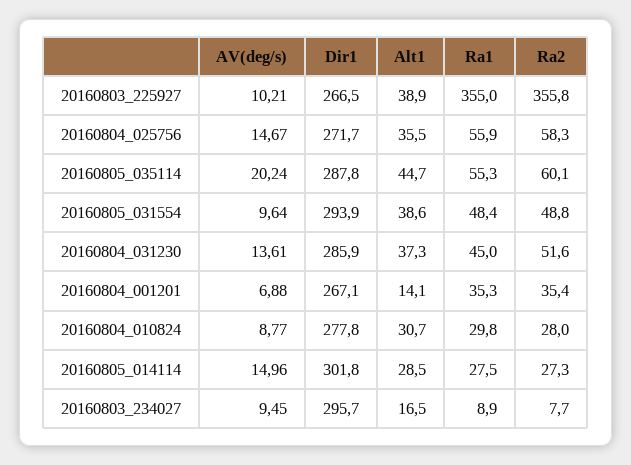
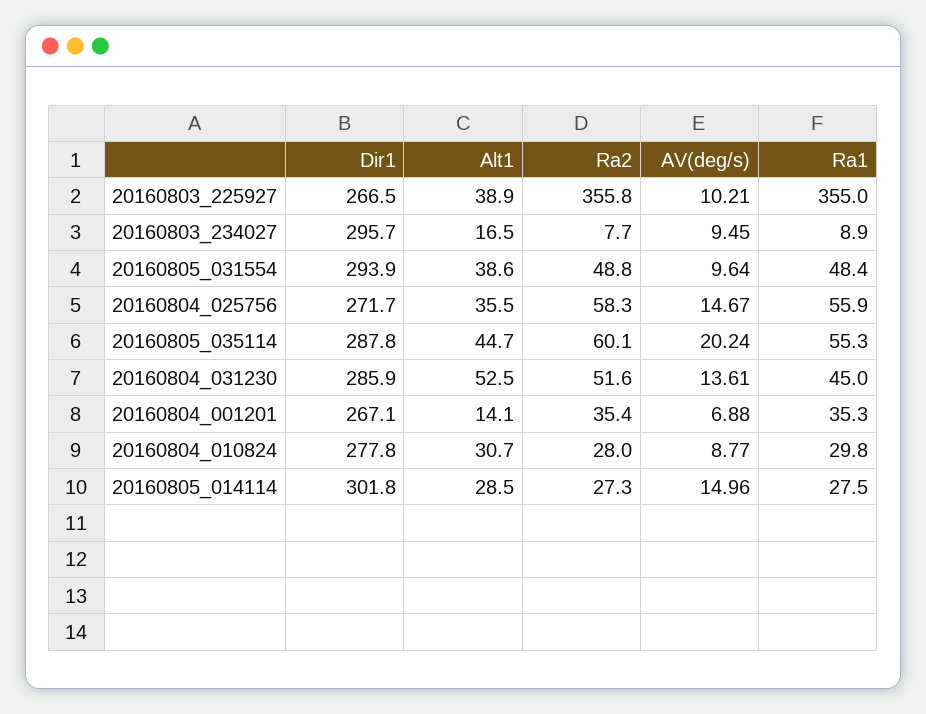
Alt1, 20160804_031230: 37.3 -> 52.5

